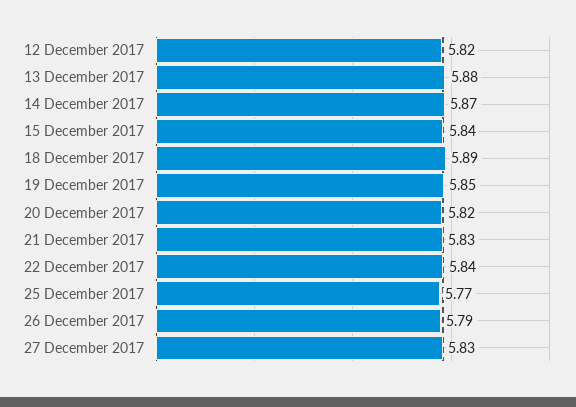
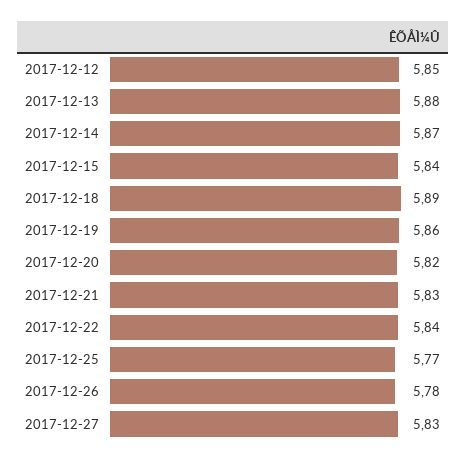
12 December 2017: 5.82 -> 5.85
19 December 2017: 5.85 -> 5.86
26 December 2017: 5.79 -> 5.78

